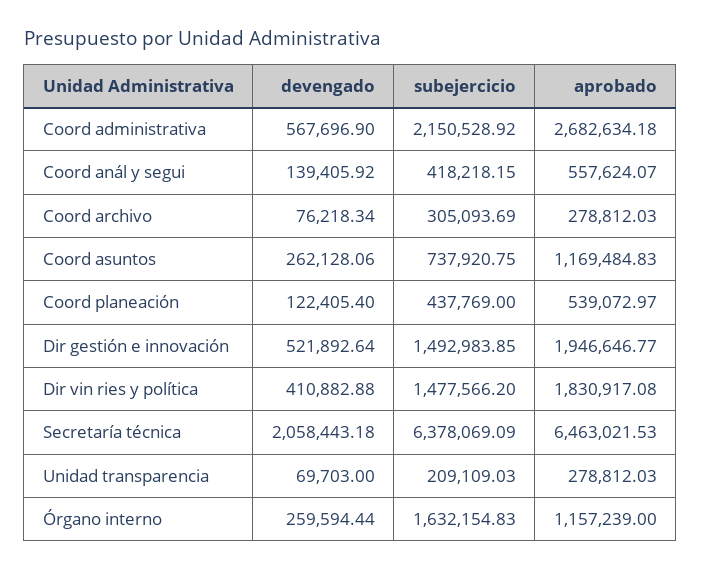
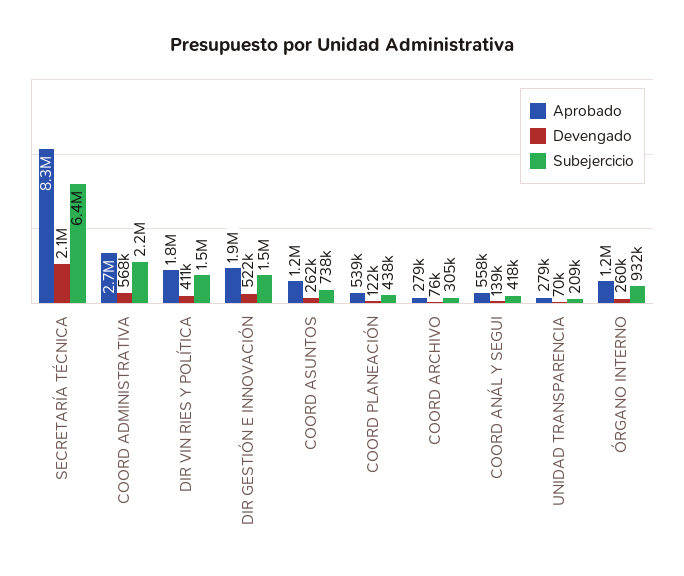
aprobado, Secretaría técnica: 6463021.53 -> 8300000
subejercicio, Órgano interno: 1632154.83 -> 932000

